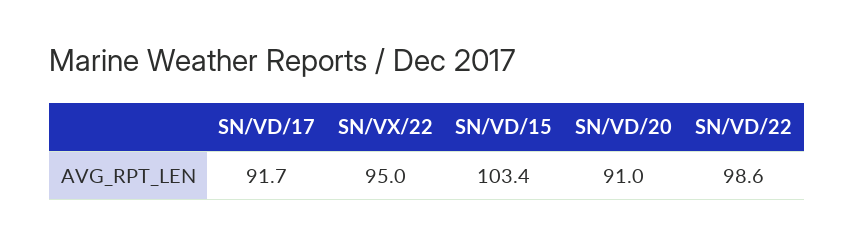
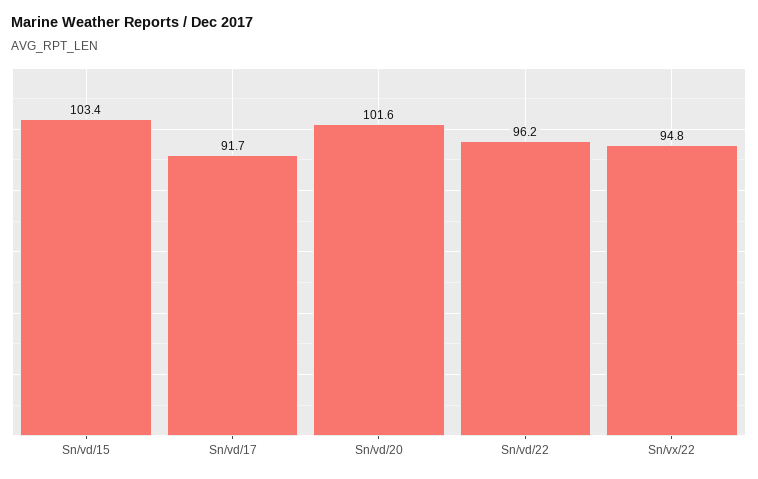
SN/VX/22: 95 -> 94.8
SN/VD/20: 91 -> 101.6
SN/VD/22: 98.6 -> 96.2

